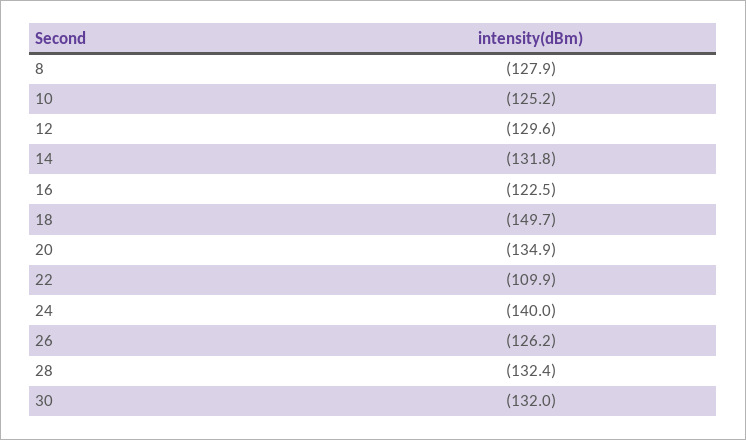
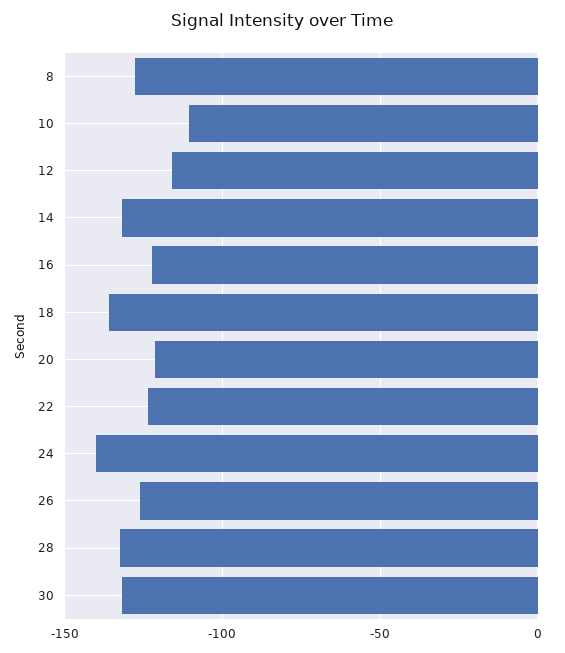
10: -125.2 -> -110
12: -129.6 -> -115
18: -149.7 -> -135
20: -134.9 -> -120
22: -109.9 -> -125

